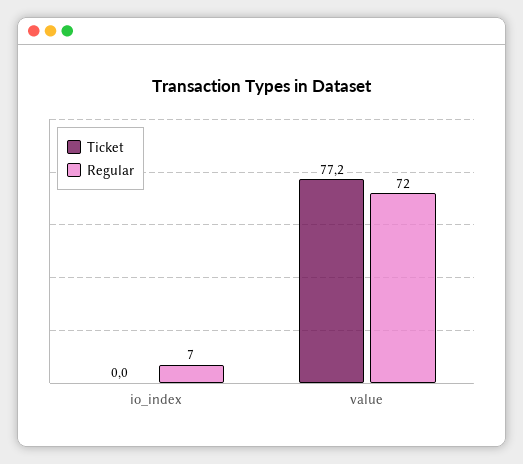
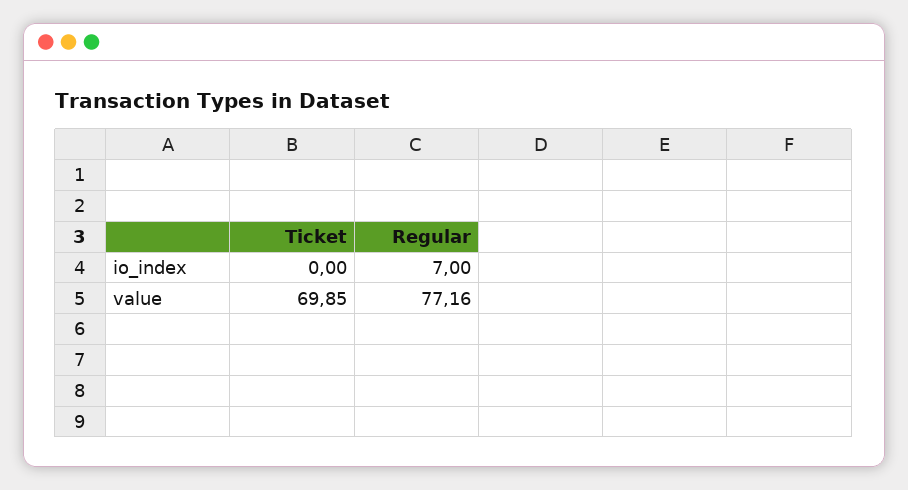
Ticket, value: 77.2 -> 69.85
Regular, value: 72 -> 77.16

